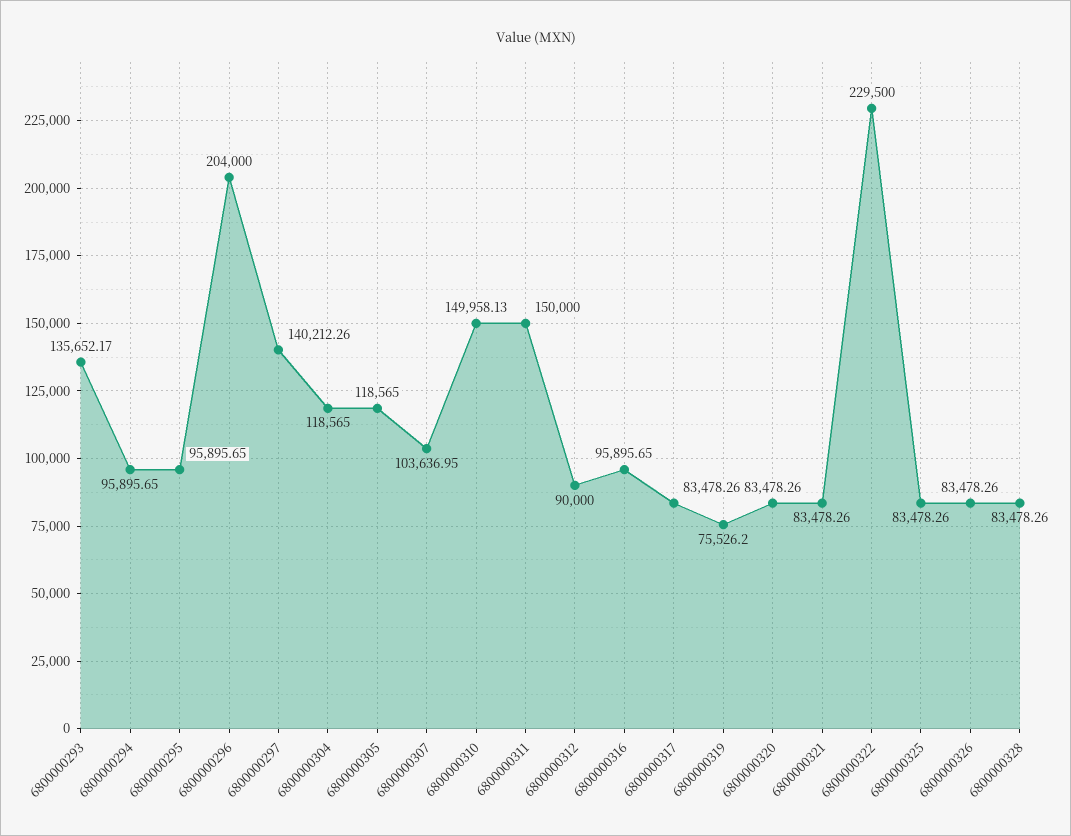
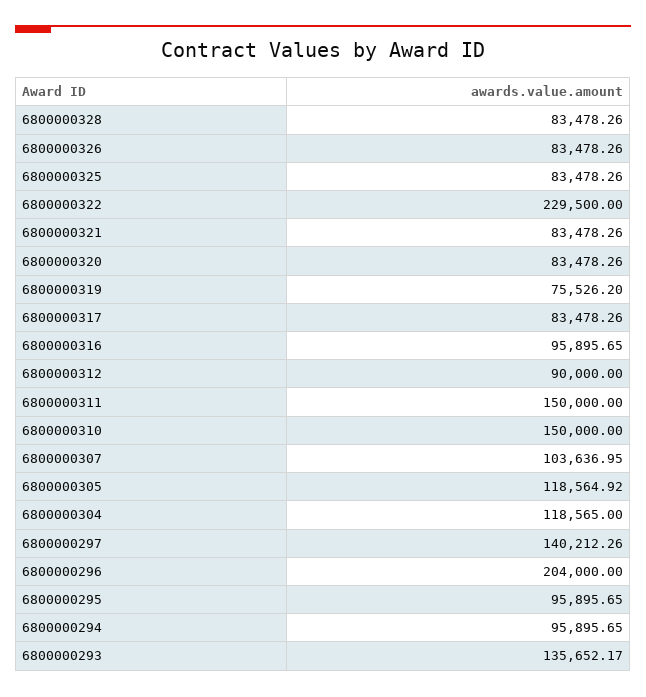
6800000305: 118565 -> 118564.92
6800000310: 149958.13 -> 150000

